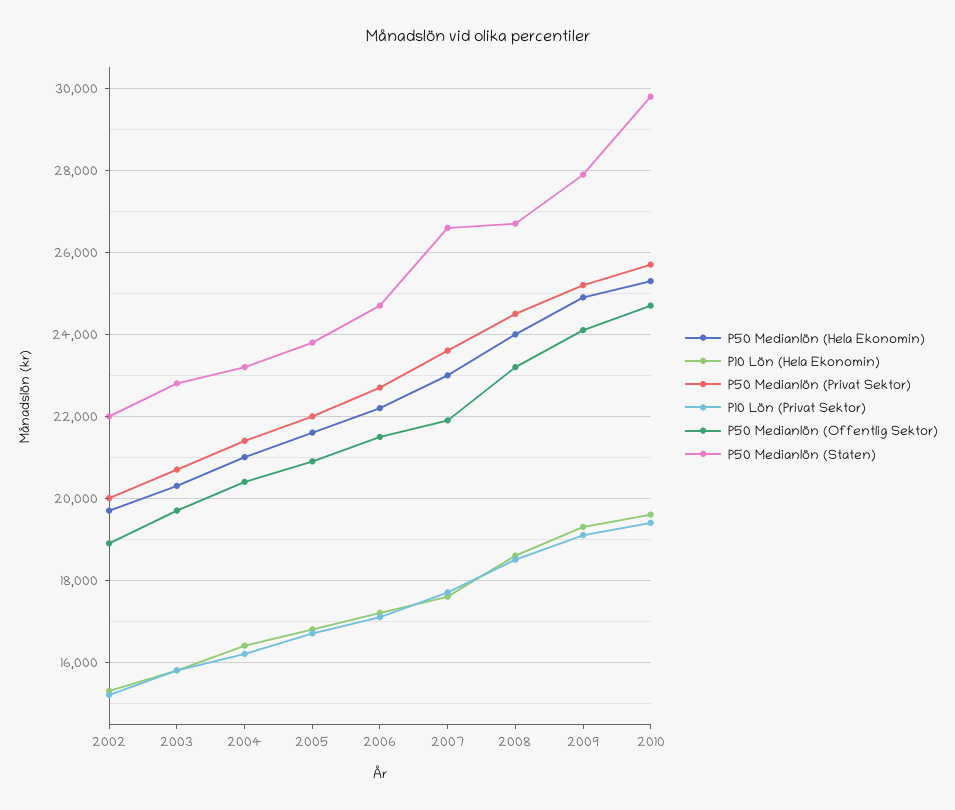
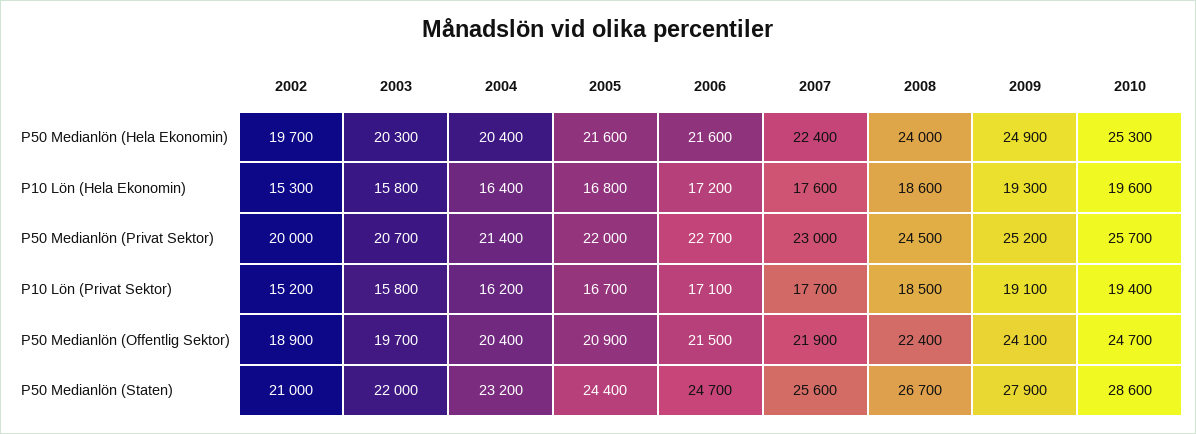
P50 Medianlön (Staten), 2002: 22000 -> 21000
P50 Medianlön (Staten), 2003: 22800 -> 22000
P50 Medianlön (Hela Ekonomin), 2004: 21000 -> 20400
P50 Medianlön (Staten), 2005: 23800 -> 24400
P50 Medianlön (Hela Ekonomin), 2006: 22200 -> 21600
P50 Medianlön (Hela Ekonomin), 2007: 23000 -> 22400
P50 Medianlön (Privat Sektor), 2007: 23600 -> 23000
P50 Medianlön (Staten), 2007: 26600 -> 25600
P50 Medianlön (Offentlig Sektor), 2008: 23200 -> 22400
P50 Medianlön (Staten), 2010: 29800 -> 28600

